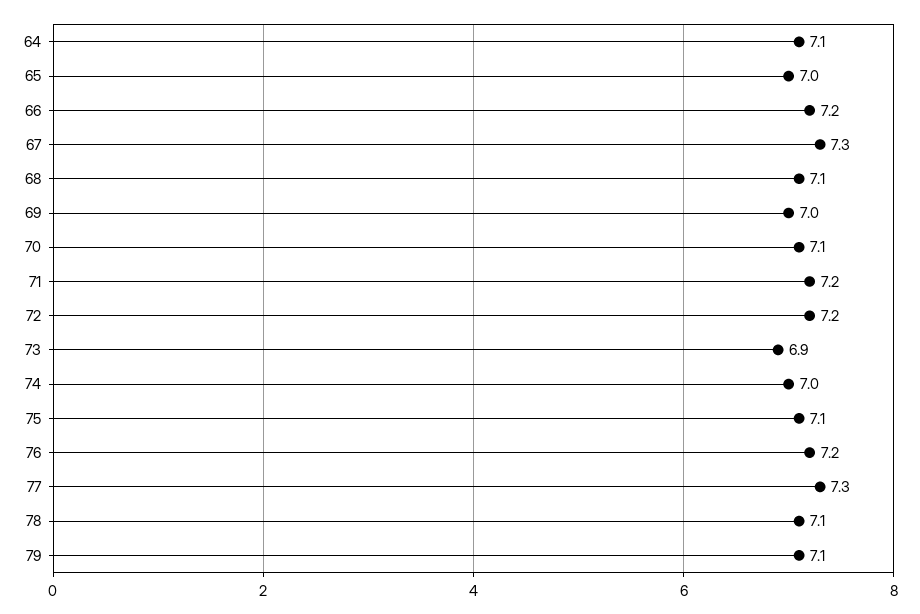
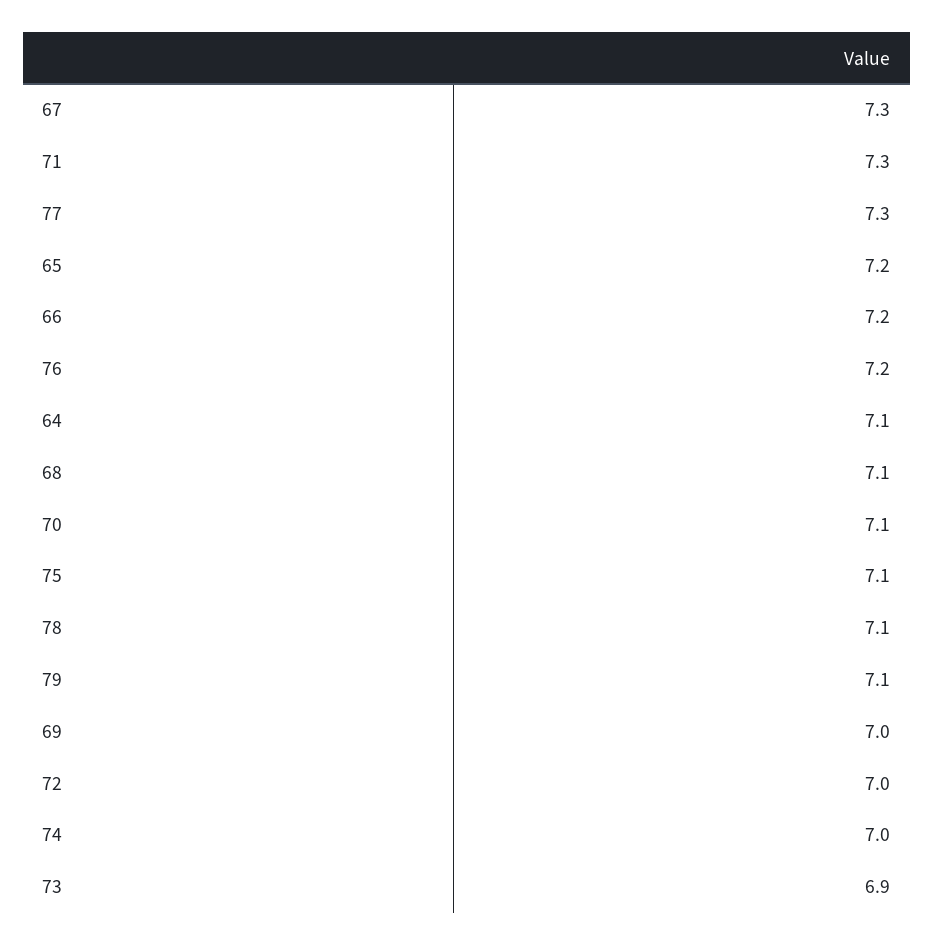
65: 7 -> 7.2
71: 7.2 -> 7.3
72: 7.2 -> 7

